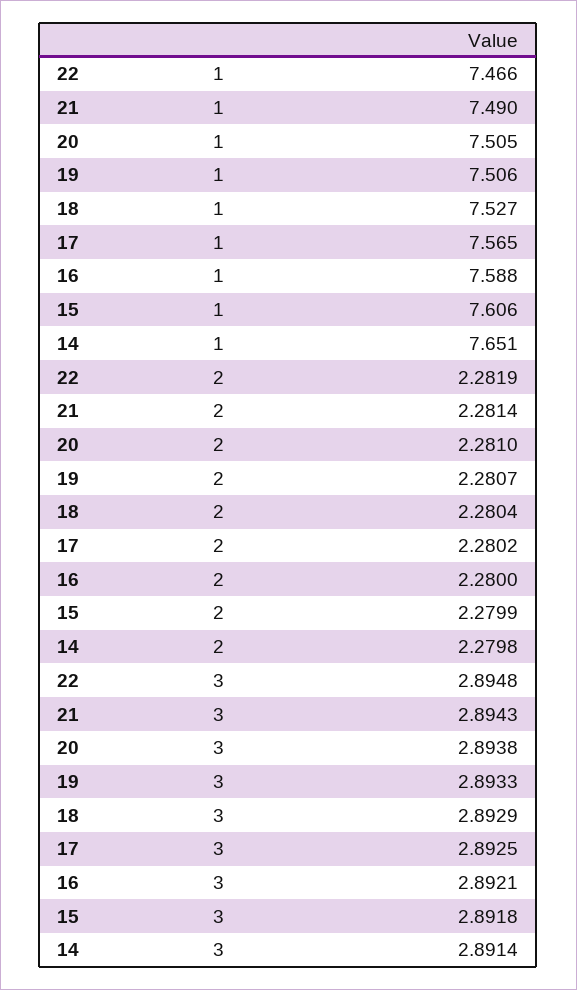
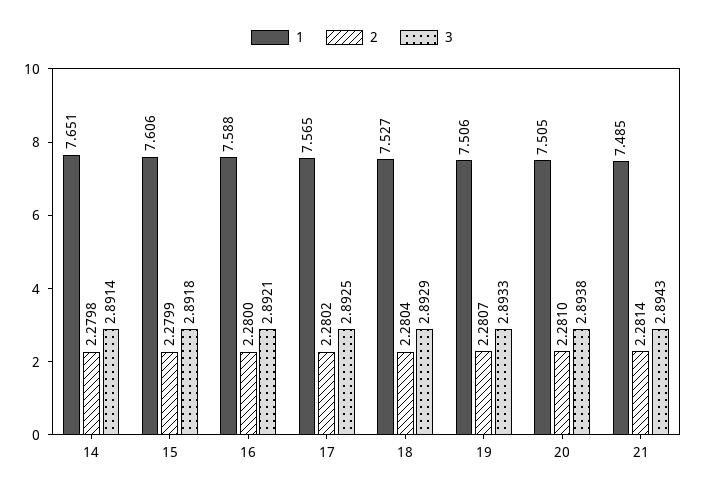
1, 22: 7.466 -> none
1, 21: 7.49 -> 7.485
2, 22: 2.2819 -> none
3, 22: 2.8948 -> none

